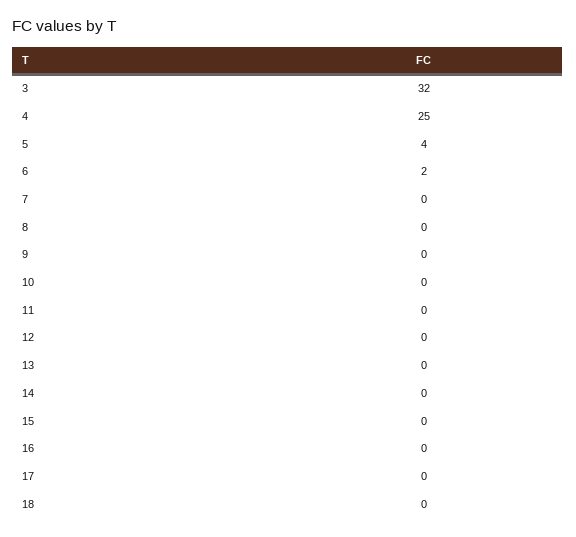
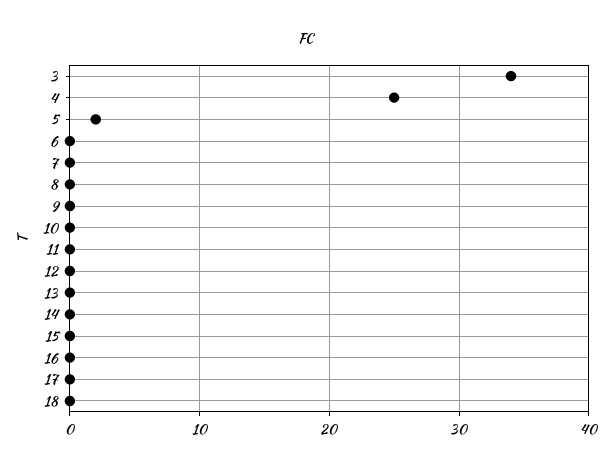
3: 32 -> 34
5: 4 -> 2
6: 2 -> 0

